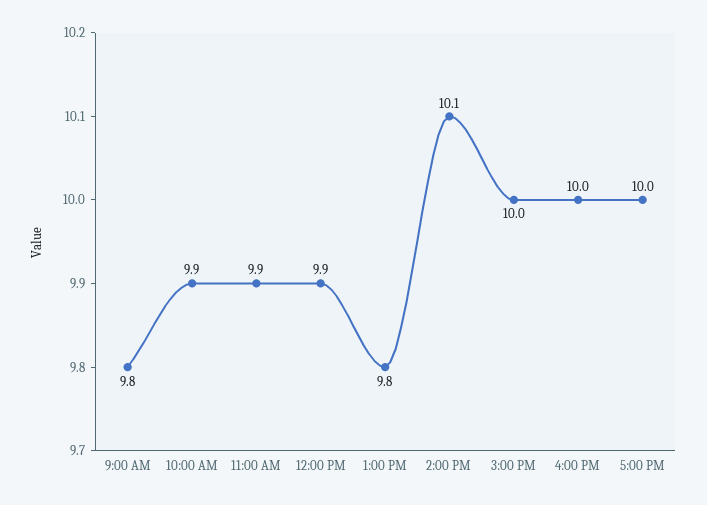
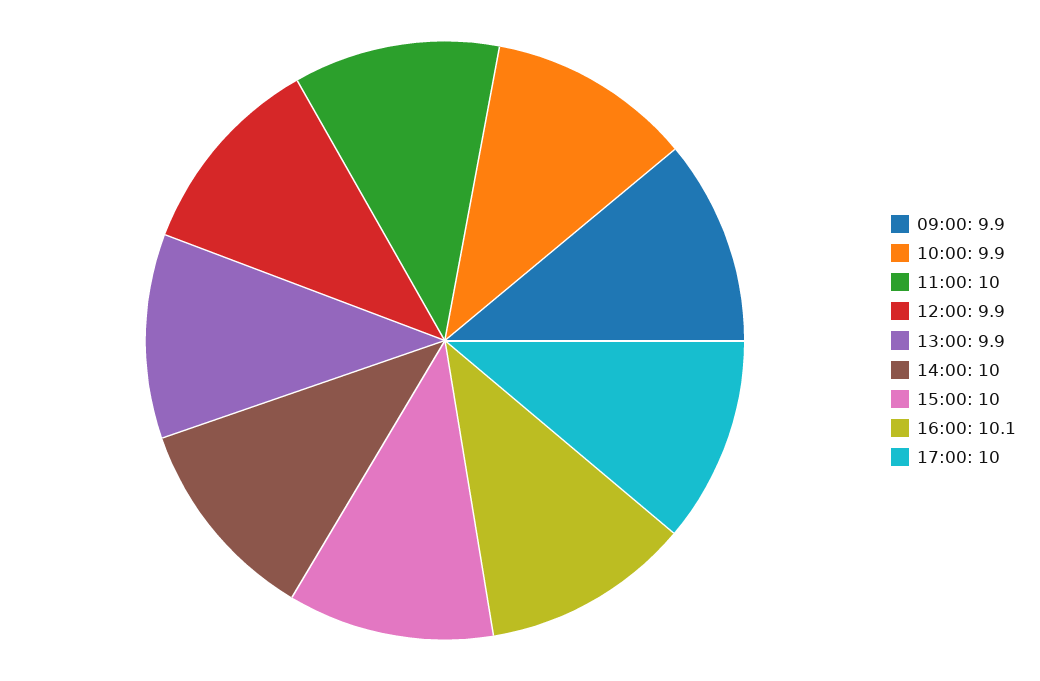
9:00 AM: 9.8 -> 9.9
11:00 AM: 9.9 -> 10
1:00 PM: 9.8 -> 9.9
2:00 PM: 10.1 -> 10
4:00 PM: 10 -> 10.1

